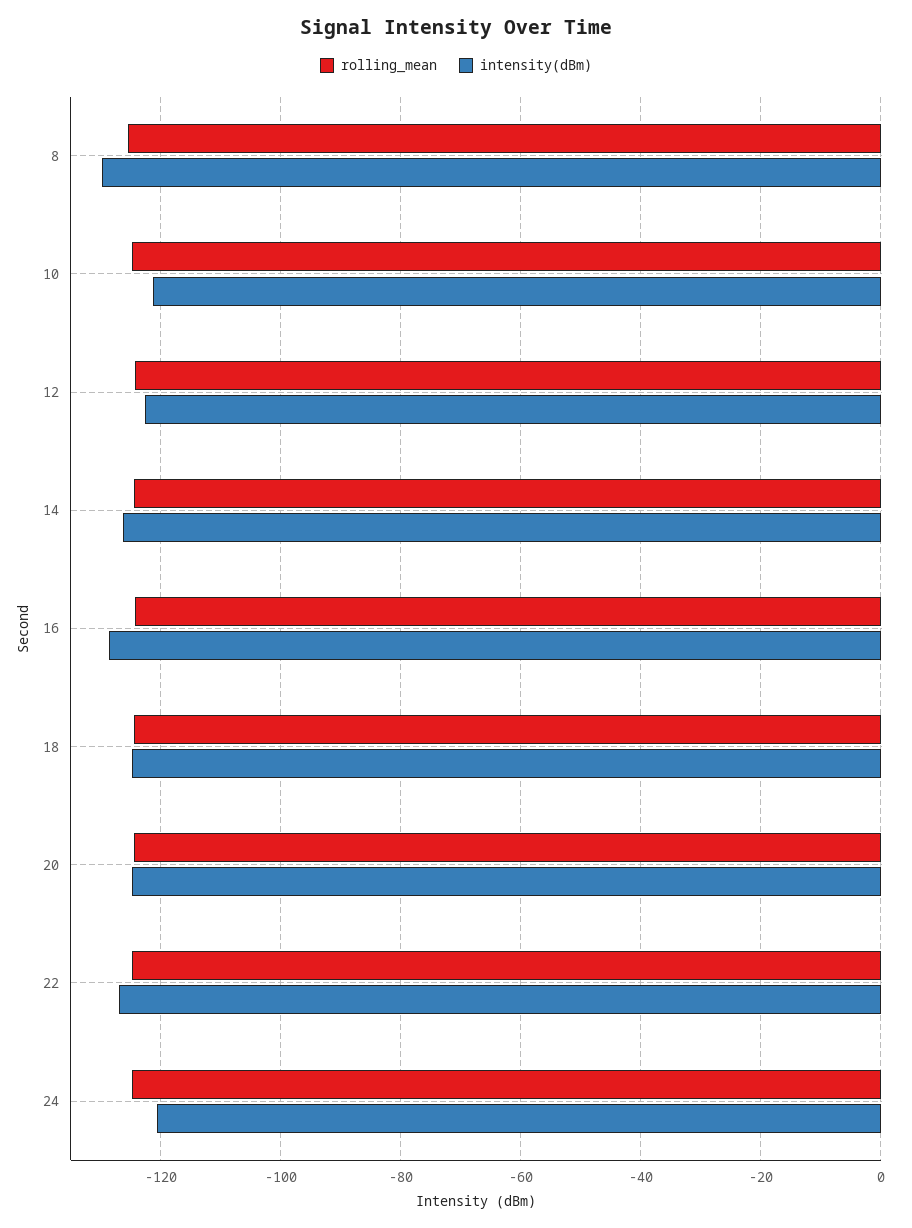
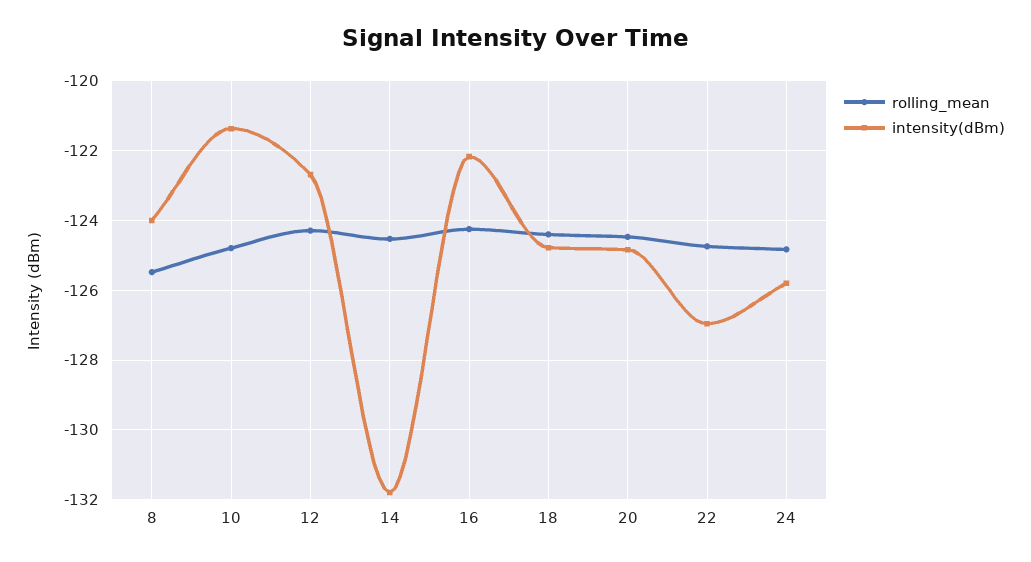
intensity(dBm), 8: -130 -> -124
intensity(dBm), 14: -126 -> -131.8
intensity(dBm), 16: -128 -> -122.2
intensity(dBm), 24: -120 -> -125.8

